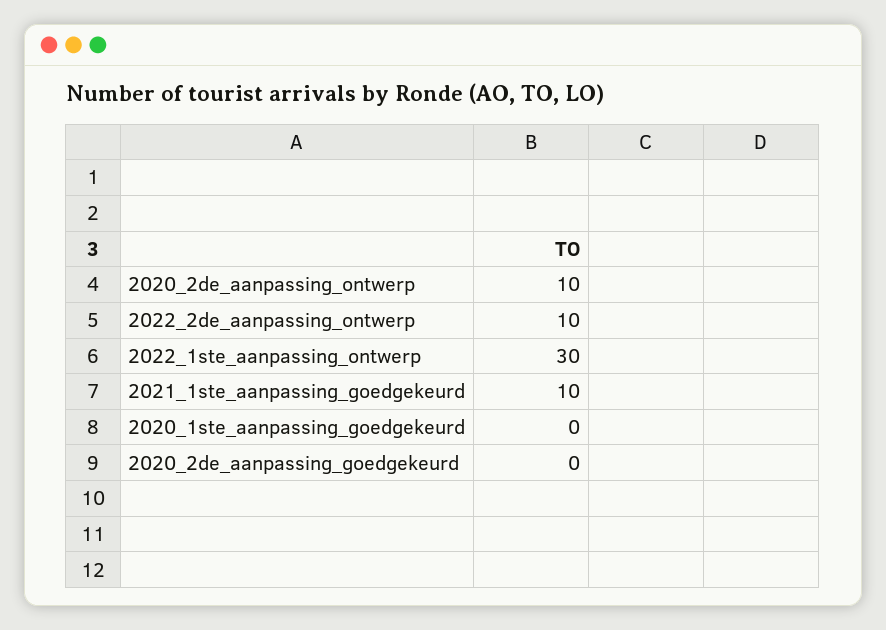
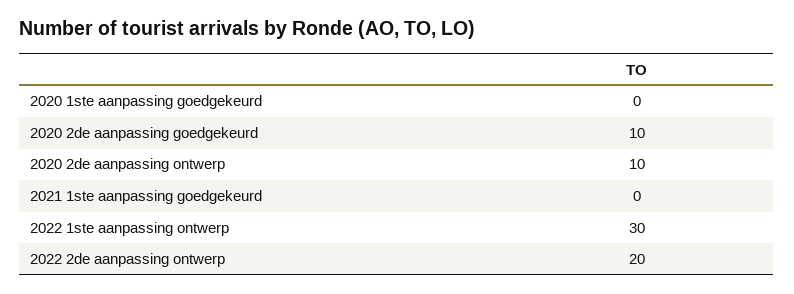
2022_2de_aanpassing_ontwerp: 10 -> 20
2021_1ste_aanpassing_goedgekeurd: 10 -> 0
2020_2de_aanpassing_goedgekeurd: 0 -> 10

